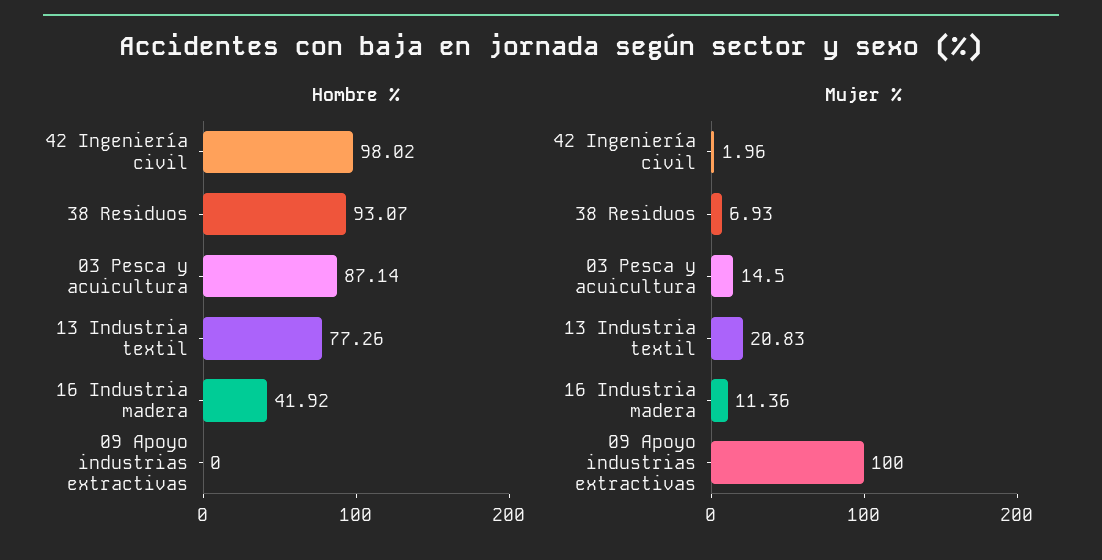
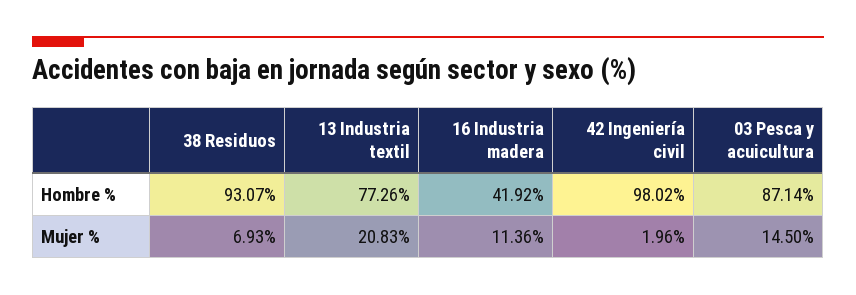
Hombre %, 09 Apoyo industrias extractivas: 0 -> none
Mujer %, 09 Apoyo industrias extractivas: 100 -> none

